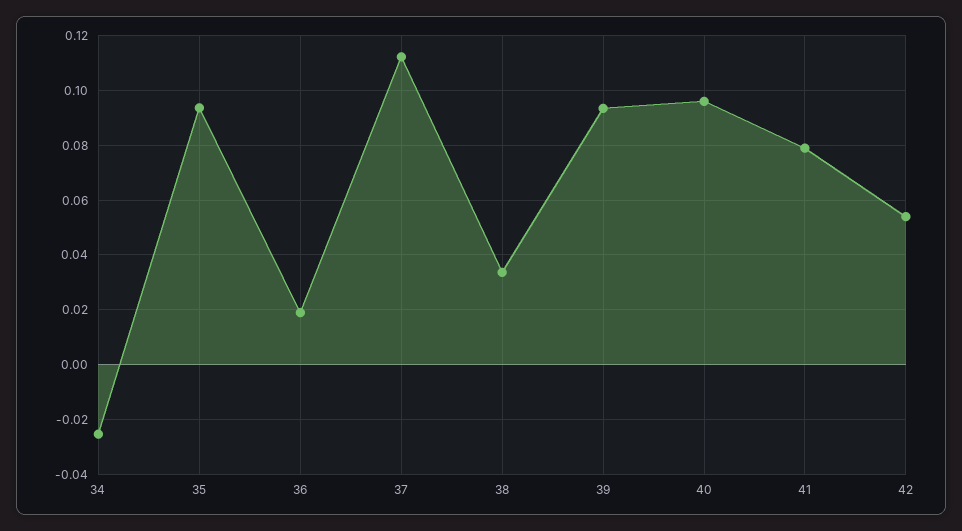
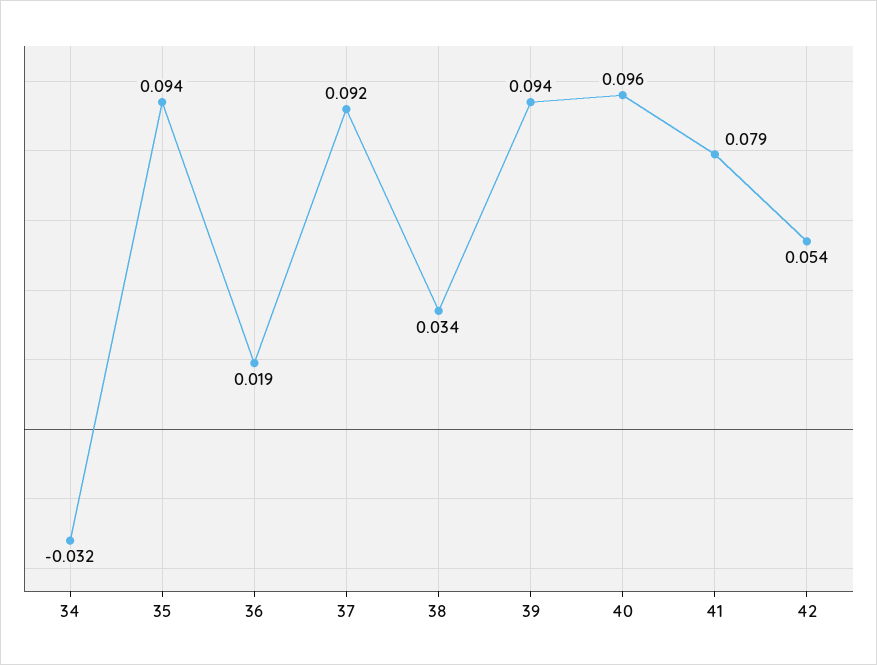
34: -0.025 -> -0.032
37: 0.1125 -> 0.092

